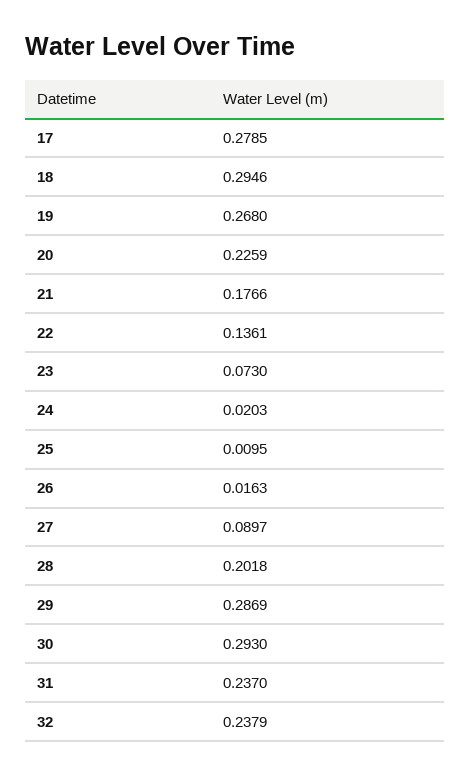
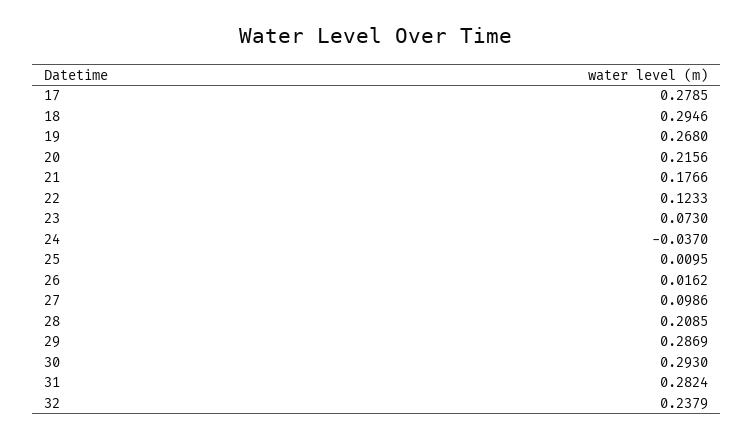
20: 0.2259 -> 0.2156
22: 0.1361 -> 0.1233
24: 0.0203 -> -0.037
26: 0.0163 -> 0.0162
27: 0.0897 -> 0.0986
28: 0.2018 -> 0.2085
31: 0.237 -> 0.2824

